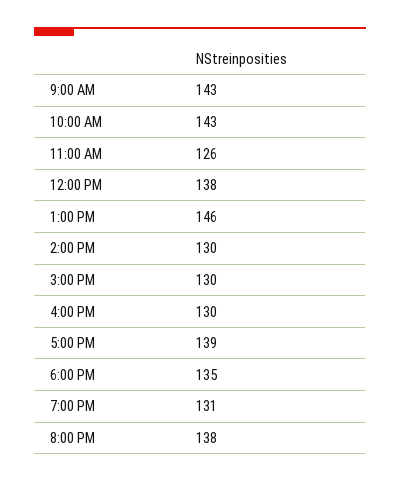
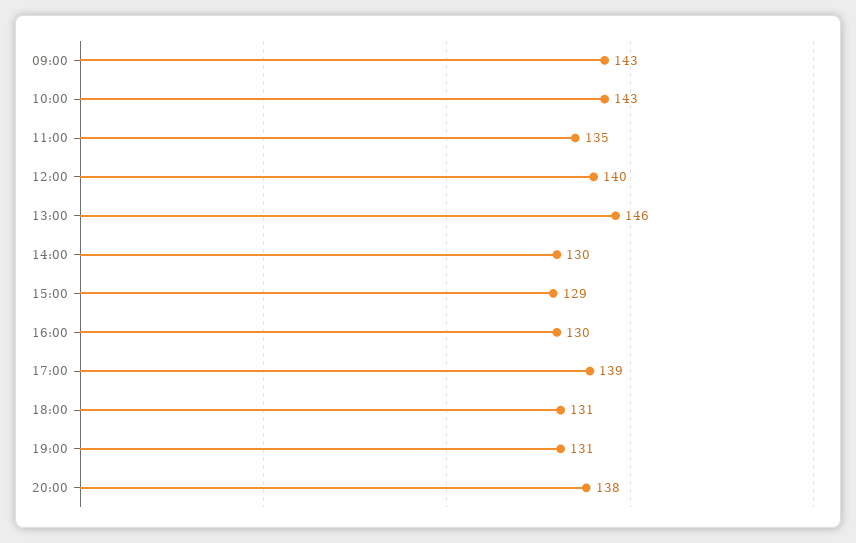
11:00 AM: 126 -> 135
12:00 PM: 138 -> 140
3:00 PM: 130 -> 129
6:00 PM: 135 -> 131

